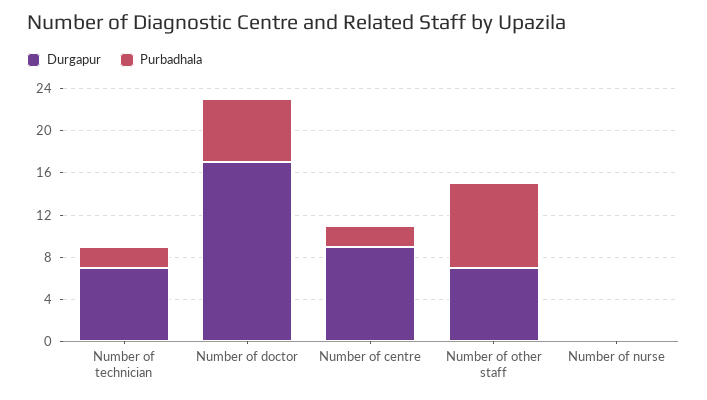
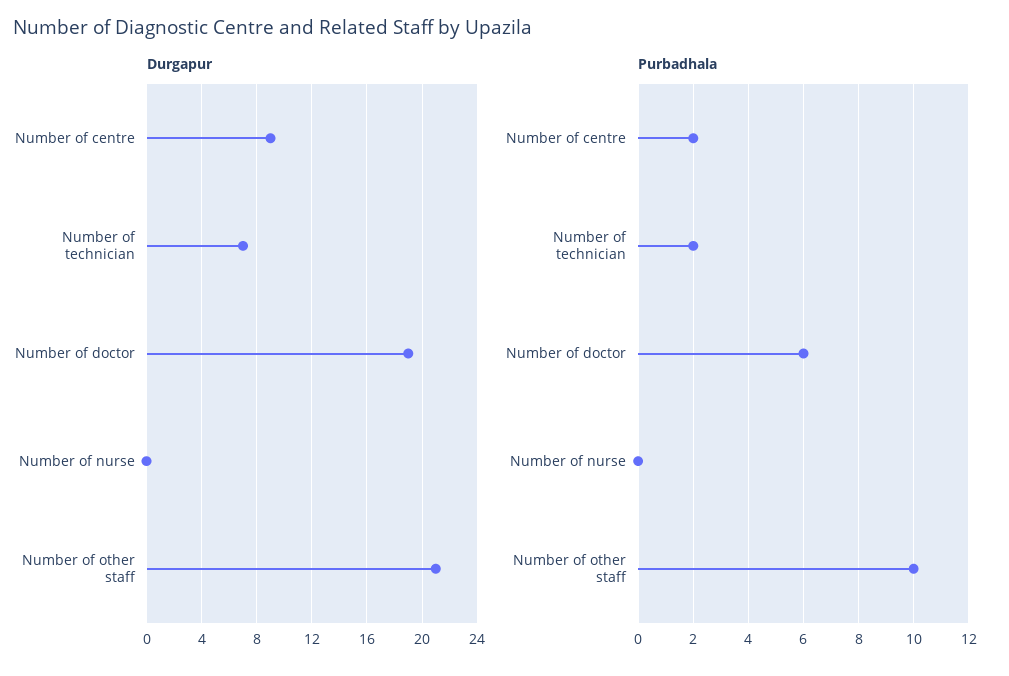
Durgapur, Number of doctor: 17 -> 19
Durgapur, Number of other staff: 7 -> 21
Purbadhala, Number of other staff: 8 -> 10

